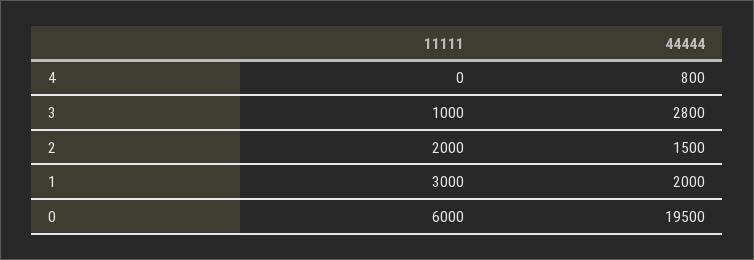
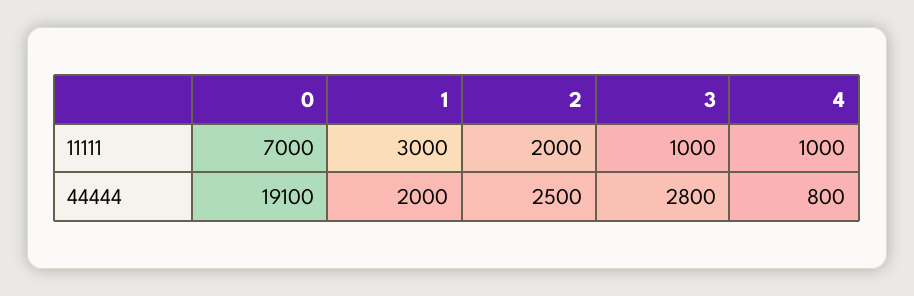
11111, 4: 0 -> 1000
44444, 2: 1500 -> 2500
11111, 0: 6000 -> 7000
44444, 0: 19500 -> 19100

